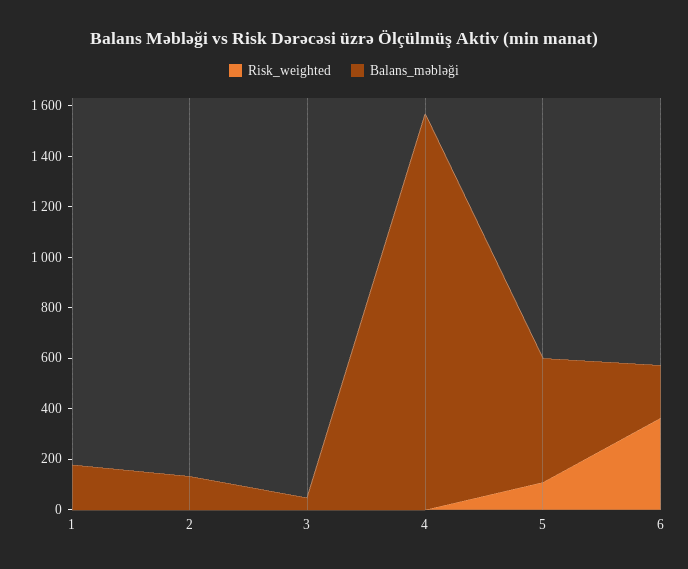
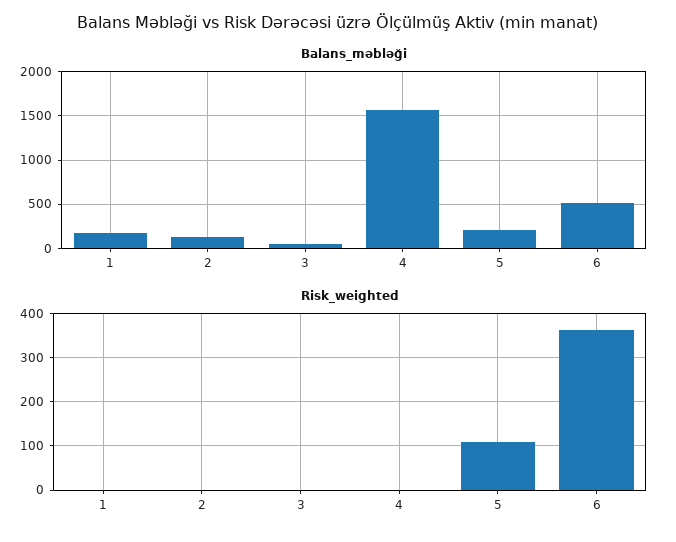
Balans_məbləği, 5: 500 -> 200
Balans_məbləği, 6: 200 -> 500

